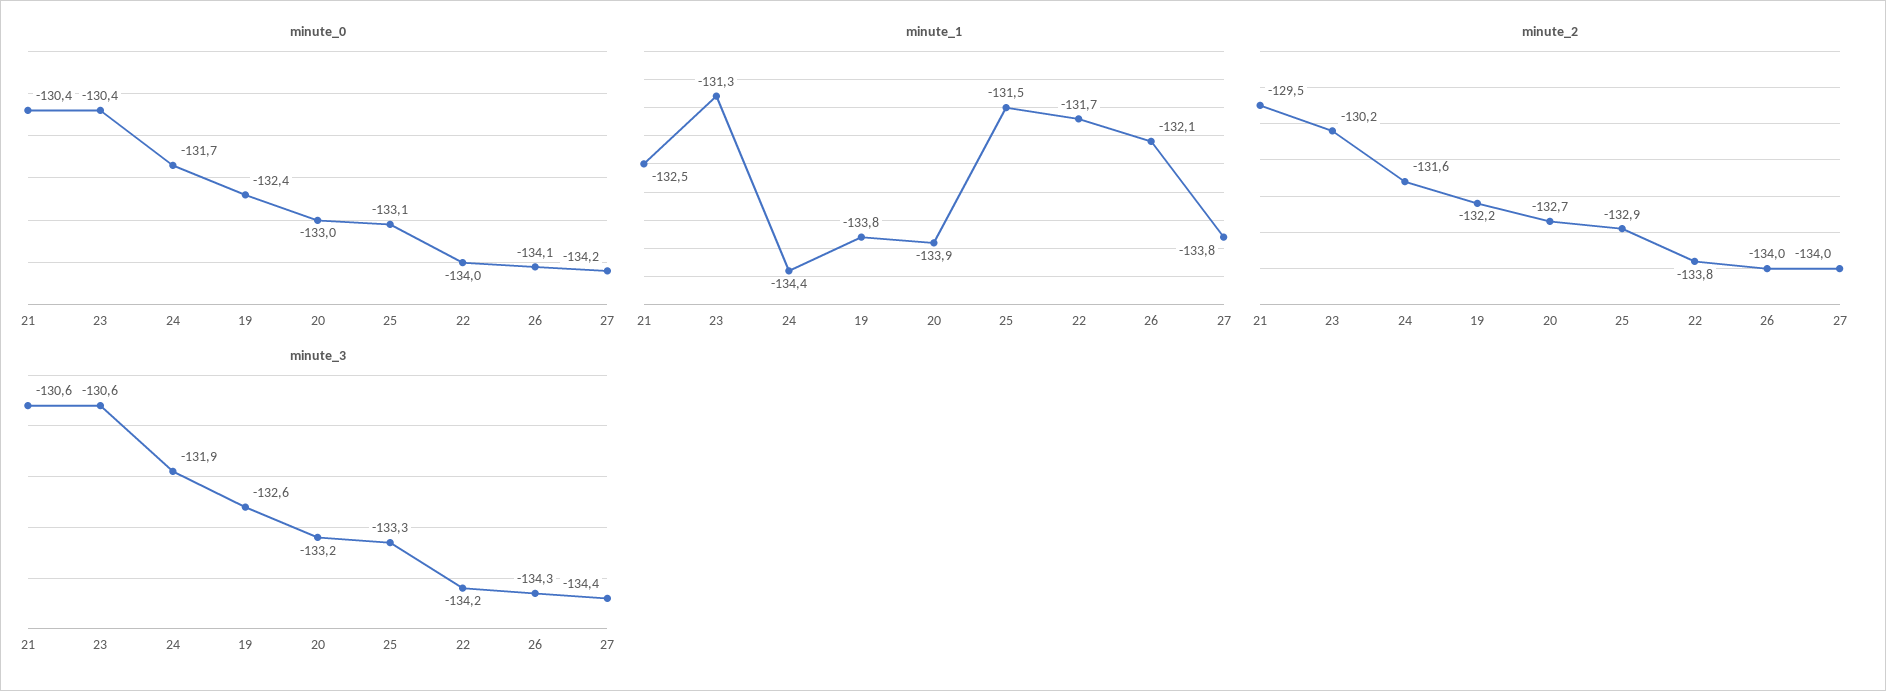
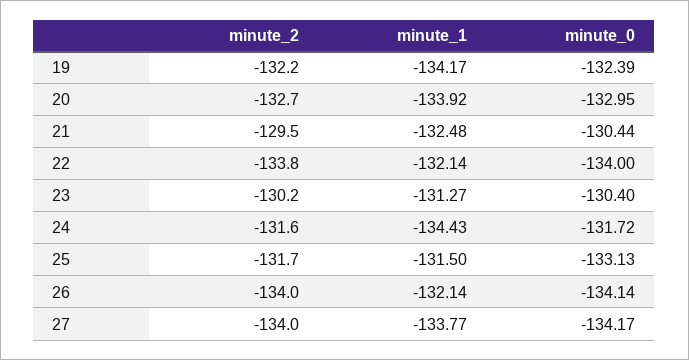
minute_1, 19: -133.8 -> -134.17
minute_1, 22: -131.7 -> -132.14
minute_2, 25: -132.9 -> -131.7
minute_3, 21: -130.6 -> none
minute_3, 23: -130.6 -> none
minute_3, 24: -131.9 -> none
minute_3, 19: -132.6 -> none
minute_3, 20: -133.2 -> none
minute_3, 25: -133.3 -> none
minute_3, 22: -134.2 -> none
minute_3, 26: -134.3 -> none
minute_3, 27: -134.4 -> none

